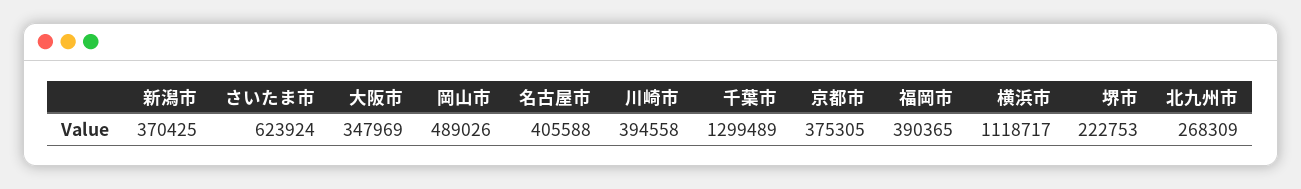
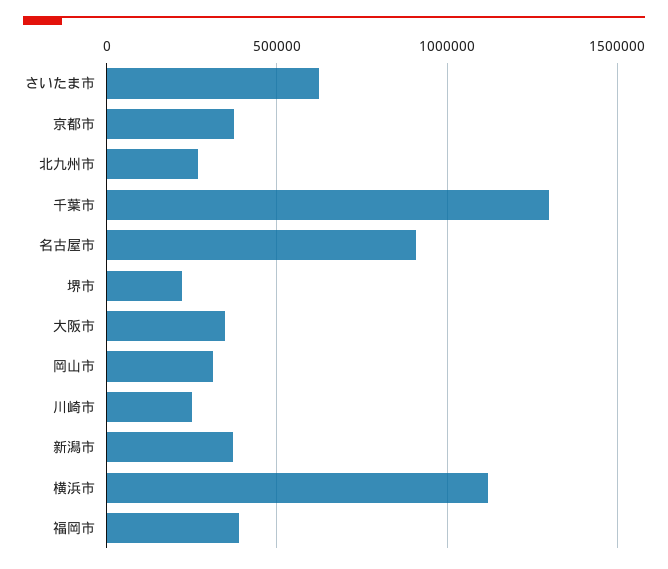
岡山市: 489026 -> 300000
名古屋市: 405588 -> 900000
川崎市: 394558 -> 250000

